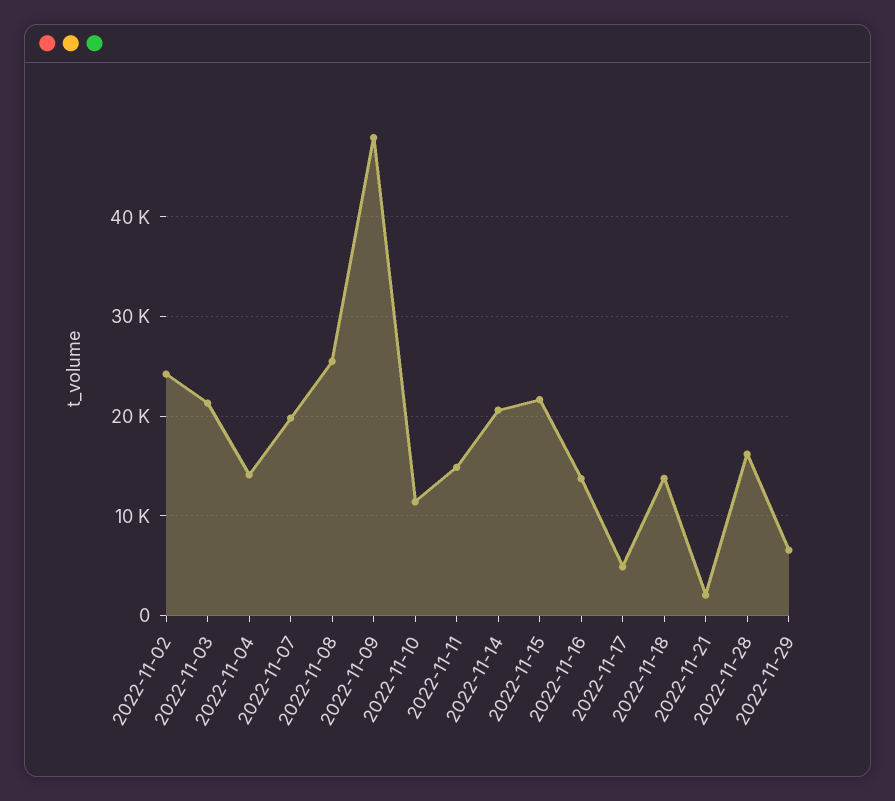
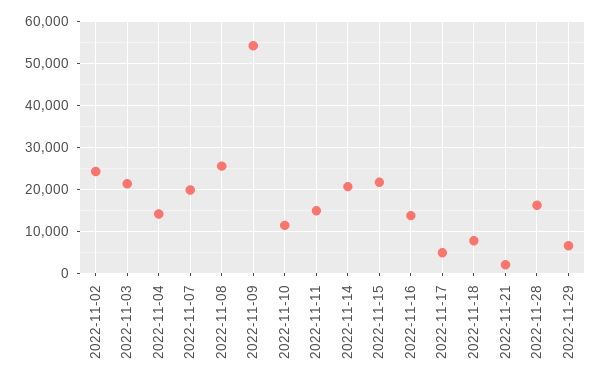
2022-11-09: 48000 -> 54000
2022-11-18: 14000 -> 8000

